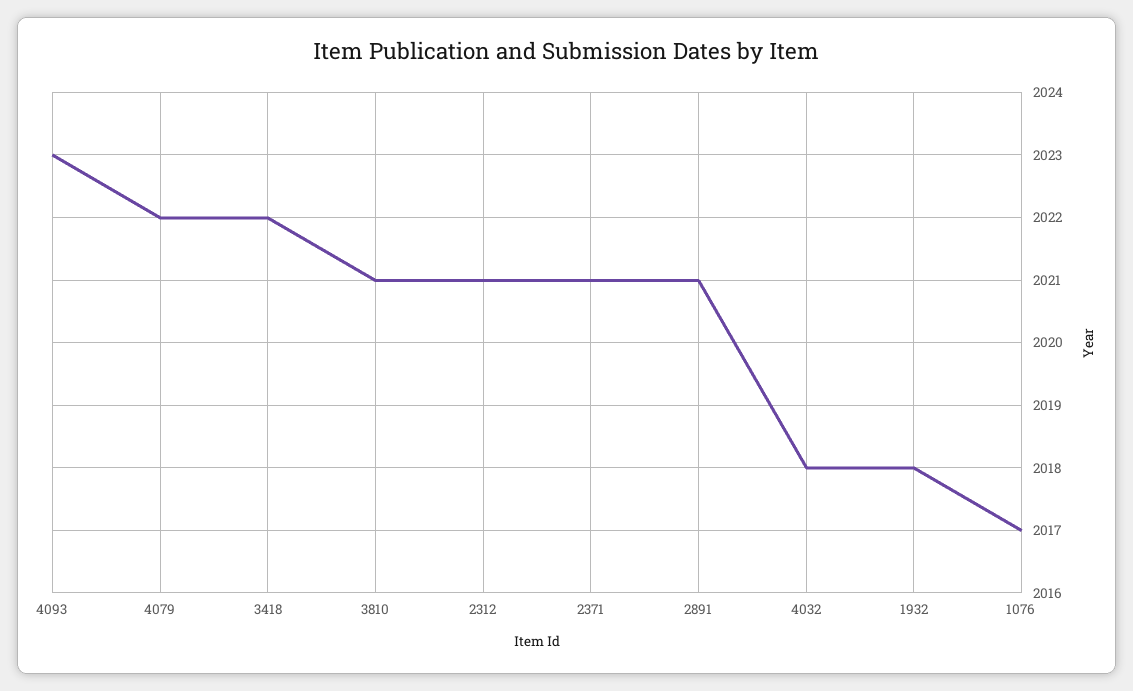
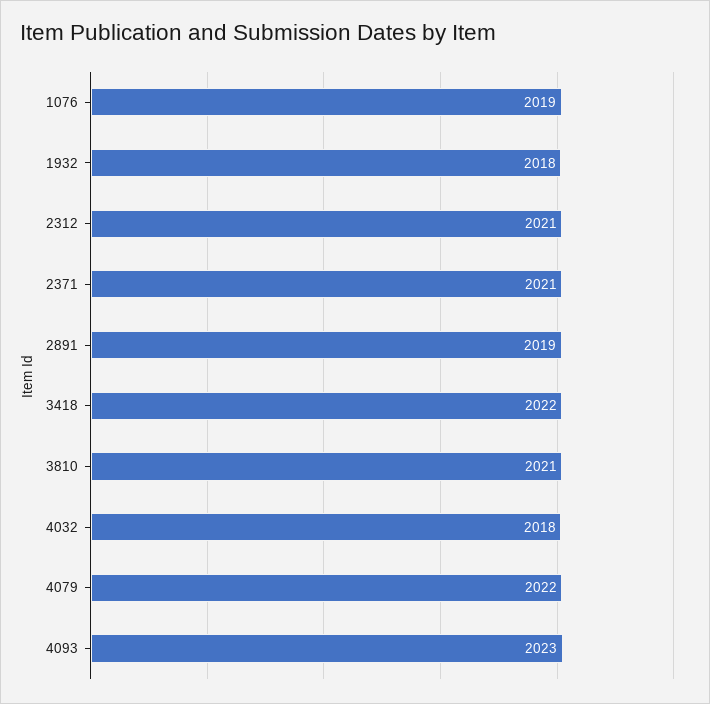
2891: 2021 -> 2019
1076: 2017 -> 2019

